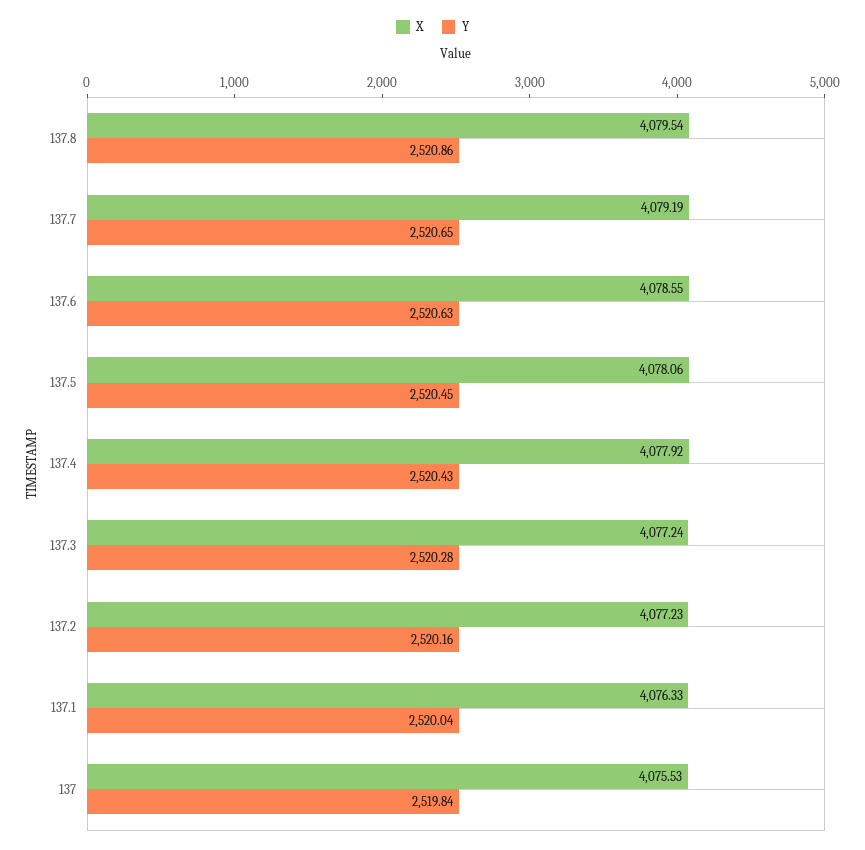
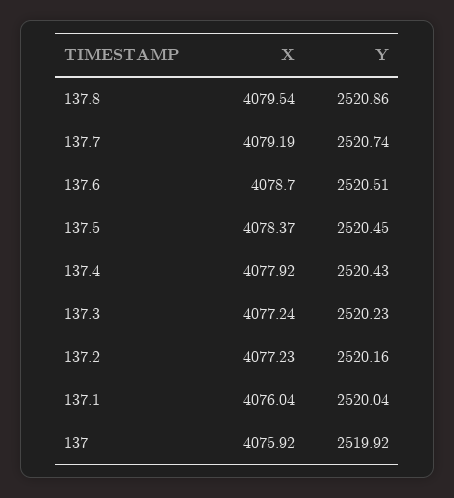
Y, 137.7: 2520.65 -> 2520.74
X, 137.6: 4078.55 -> 4078.7
Y, 137.6: 2520.63 -> 2520.51
X, 137.5: 4078.06 -> 4078.37
Y, 137.3: 2520.28 -> 2520.23
X, 137.1: 4076.33 -> 4076.04
X, 137: 4075.53 -> 4075.92
Y, 137: 2519.84 -> 2519.92

